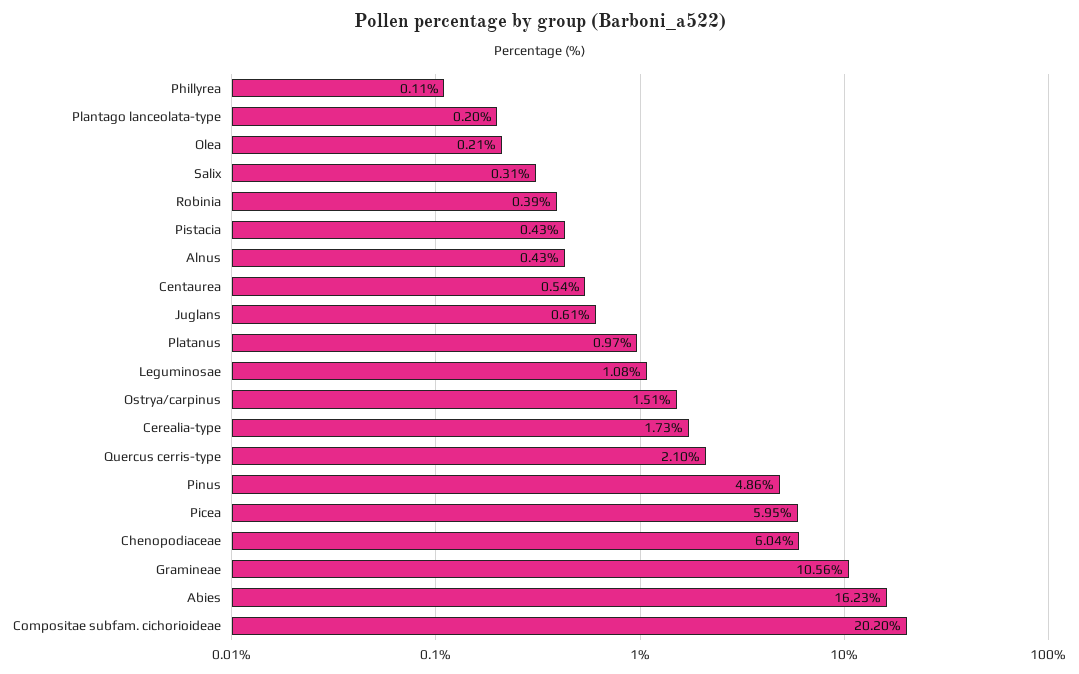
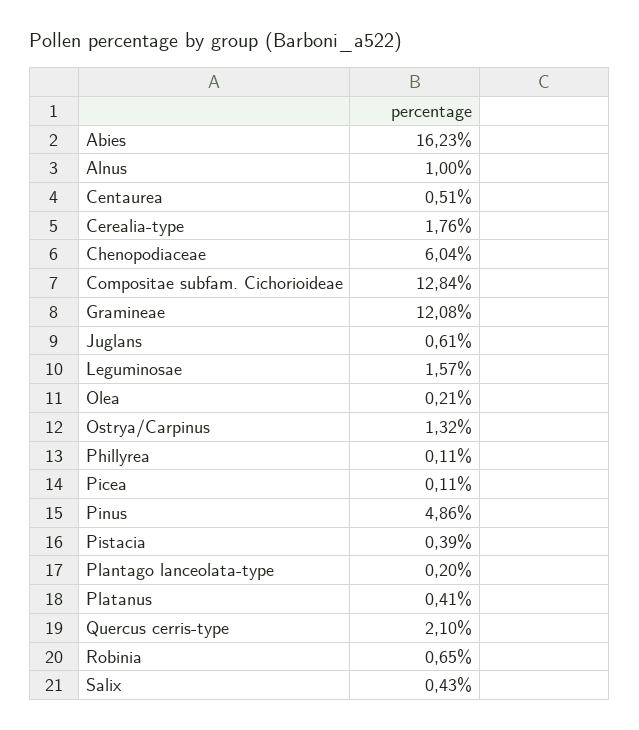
Salix: 0.31 -> 0.43
Robinia: 0.39 -> 0.65
Pistacia: 0.43 -> 0.39
Alnus: 0.43 -> 1
Centaurea: 0.54 -> 0.51
Platanus: 0.97 -> 0.41
Leguminosae: 1.08 -> 1.57
Ostrya/carpinus: 1.51 -> 1.32
Cerealia-type: 1.73 -> 1.76
Picea: 5.95 -> 0.11
Gramineae: 10.56 -> 12.08
Compositae subfam. cichorioideae: 20.2 -> 12.84

